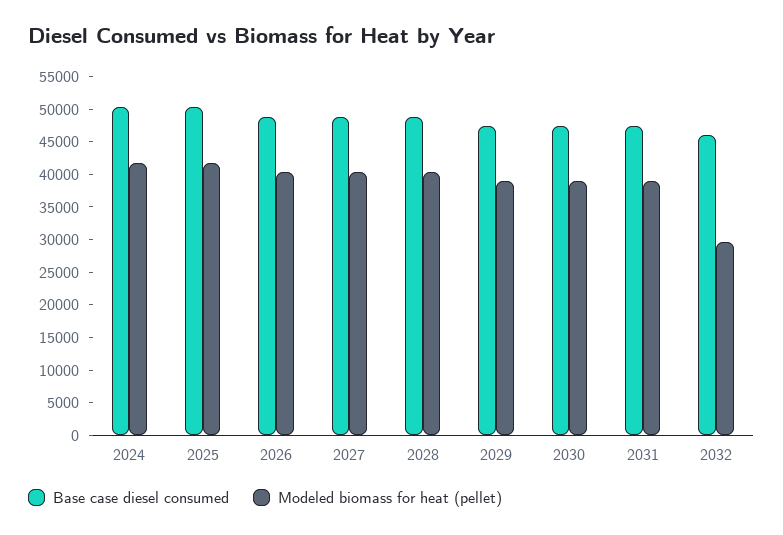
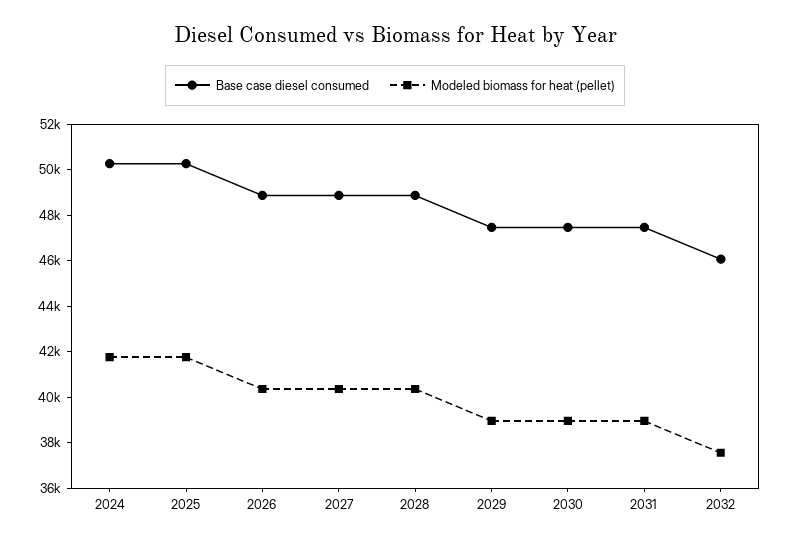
Modeled biomass for heat (pellet), 2032: 30000 -> 37500

